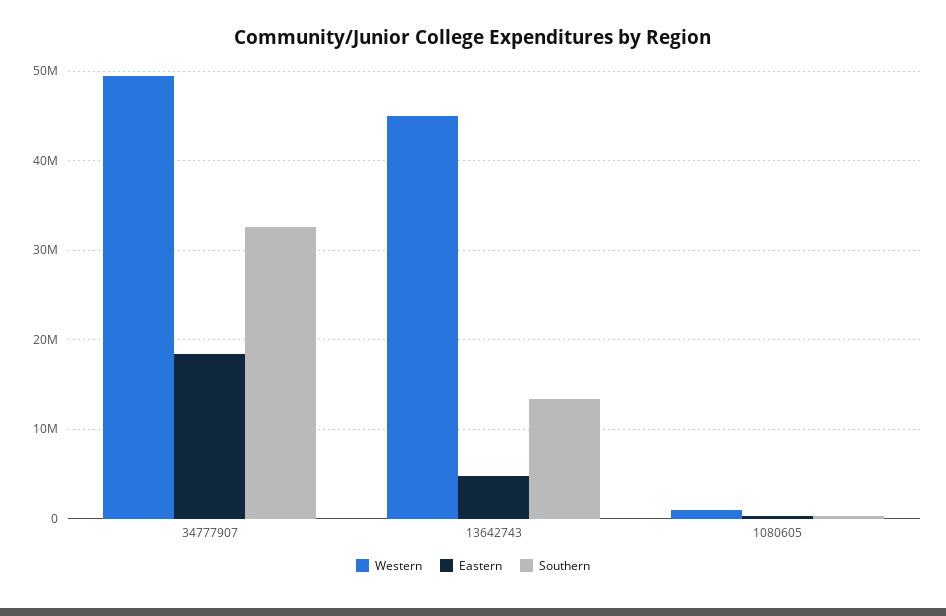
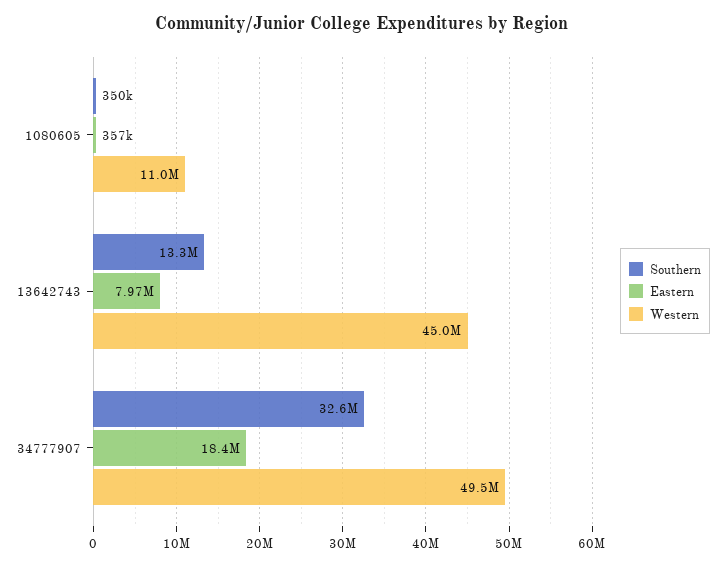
Eastern, 13642743: 5000000 -> 7970000
Western, 1080605: 1000000 -> 11000000

